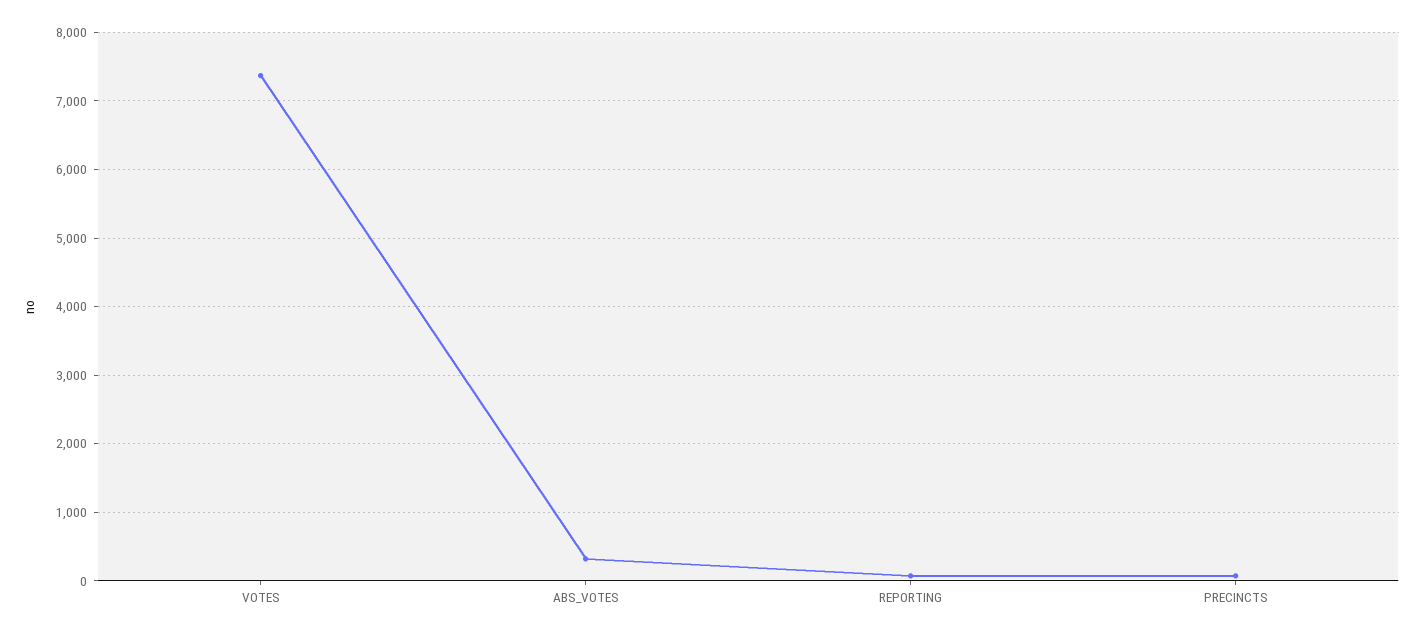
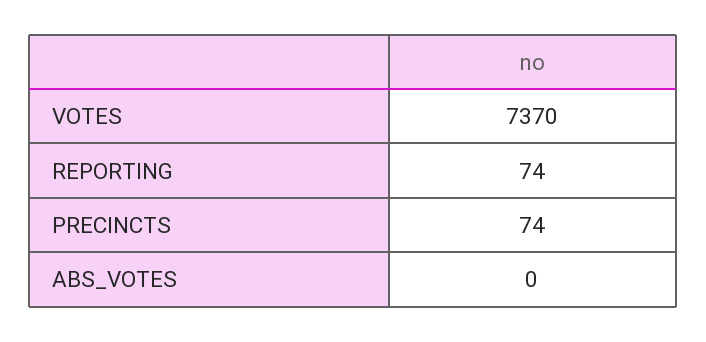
ABS_VOTES: 300 -> 0

